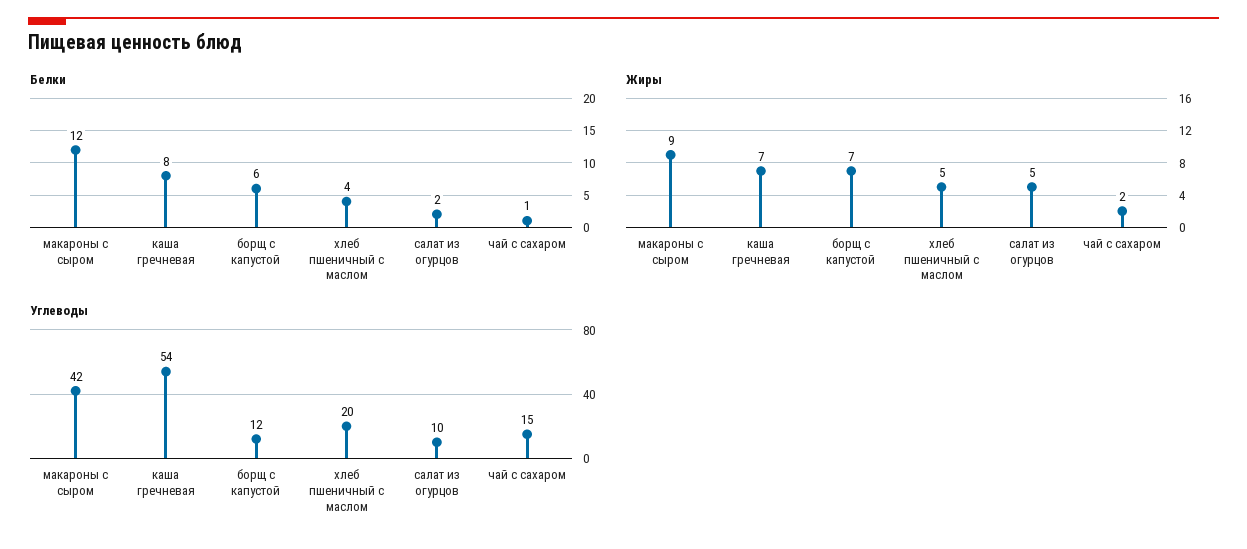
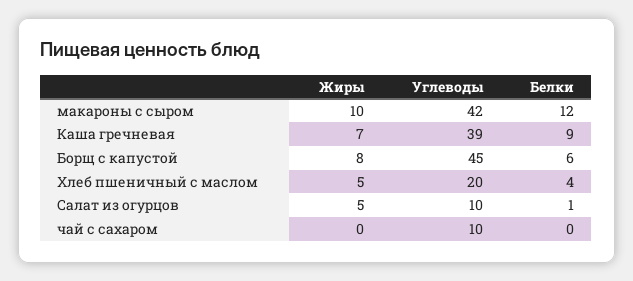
Белки, каша гречневая: 8 -> 9
Белки, салат из огурцов: 2 -> 1
Белки, чай с сахаром: 1 -> 0
Жиры, макароны с сыром: 9 -> 10
Жиры, борщ с капустой: 7 -> 8
Жиры, чай с сахаром: 2 -> 0
Углеводы, каша гречневая: 54 -> 39
Углеводы, борщ с капустой: 12 -> 45
Углеводы, чай с сахаром: 15 -> 10

